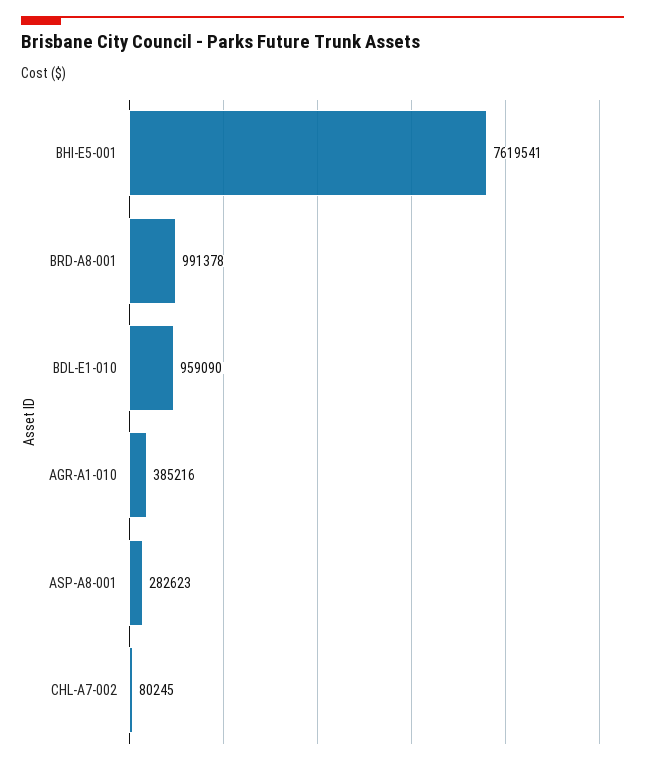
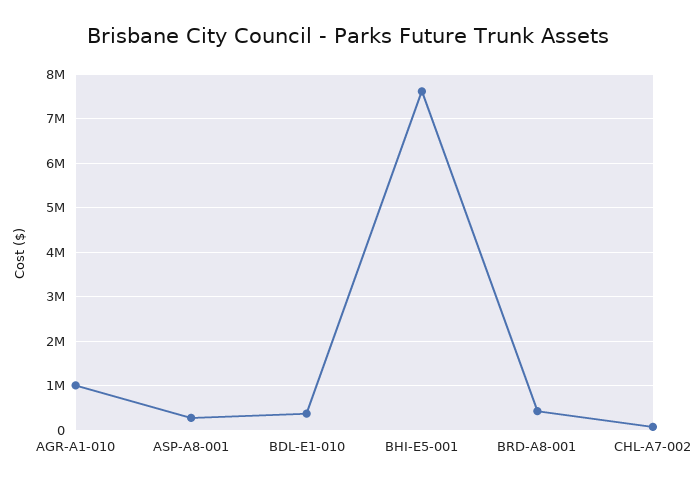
BRD-A8-001: 991378 -> 400000
BDL-E1-010: 959090 -> 400000
AGR-A1-010: 385216 -> 1000000

